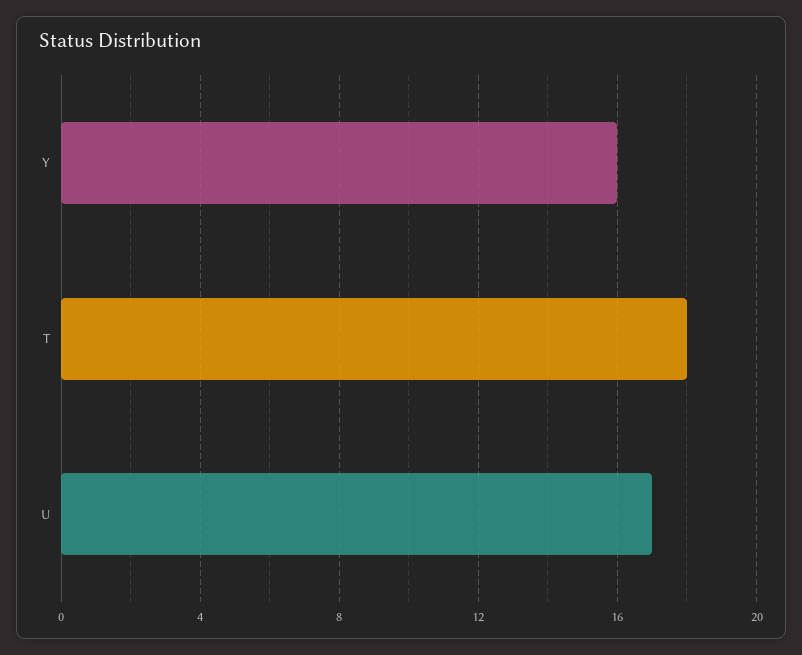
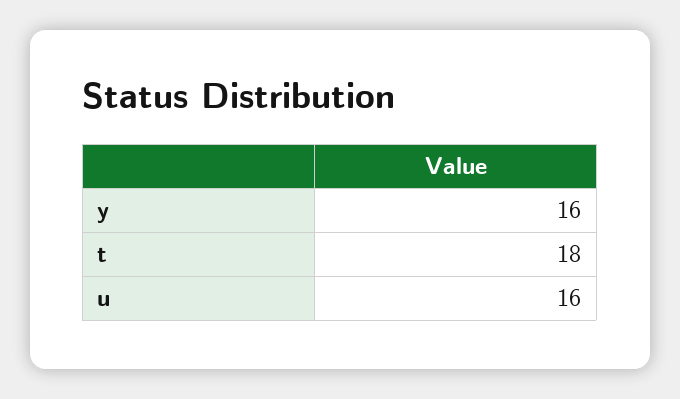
U: 17 -> 16

